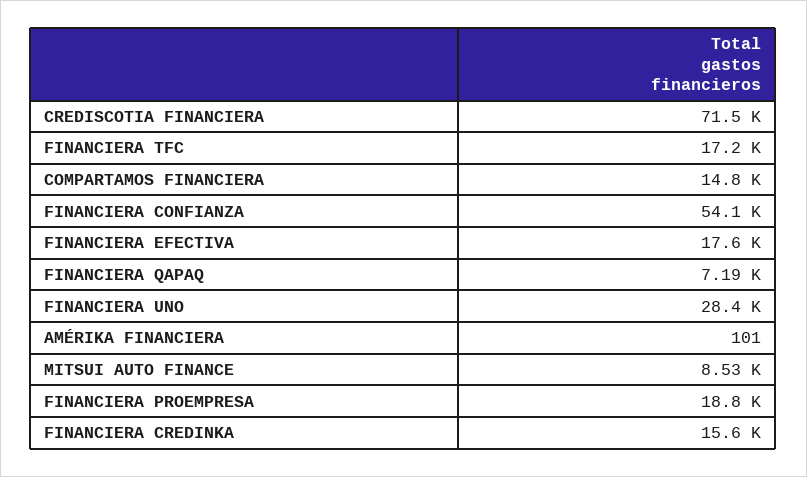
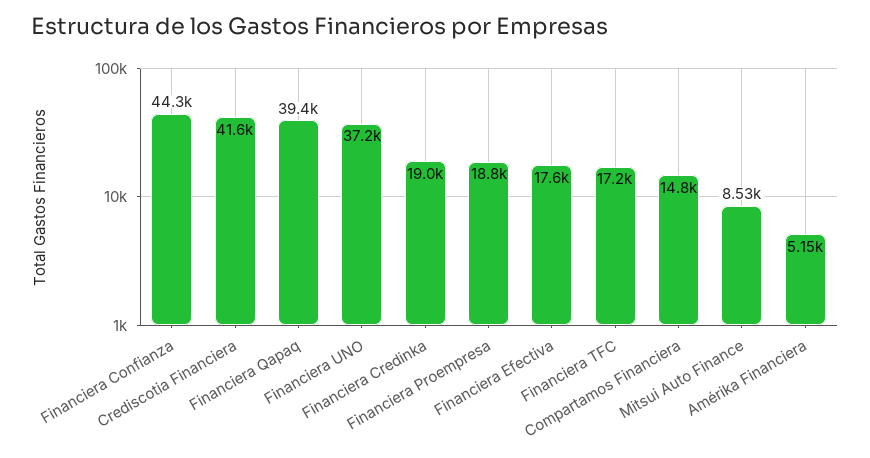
CREDISCOTIA FINANCIERA: 71500 -> 41600
FINANCIERA CONFIANZA: 54100 -> 44300
FINANCIERA QAPAQ: 7190 -> 39400
FINANCIERA UNO: 28400 -> 37200
AMÉRIKA FINANCIERA: 101 -> 5150
FINANCIERA CREDINKA: 15600 -> 19000

